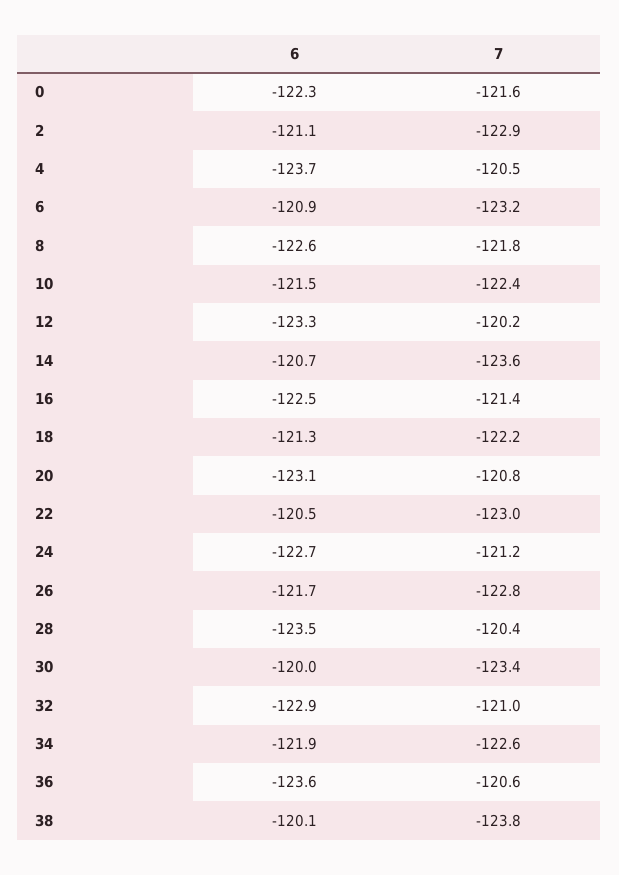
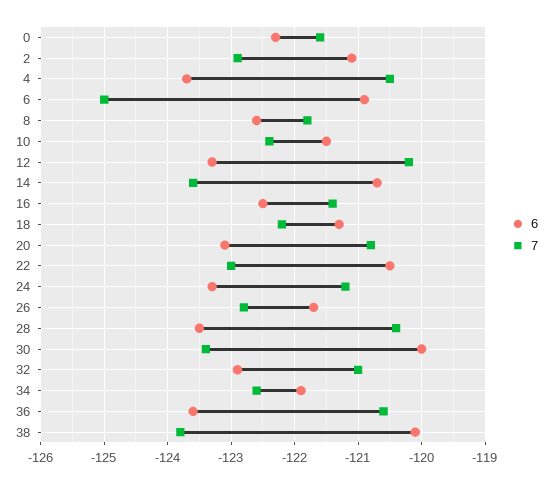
7, 6: -123.2 -> -125
6, 24: -122.7 -> -123.3

